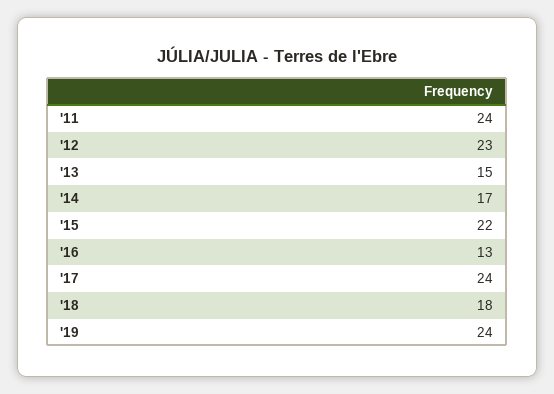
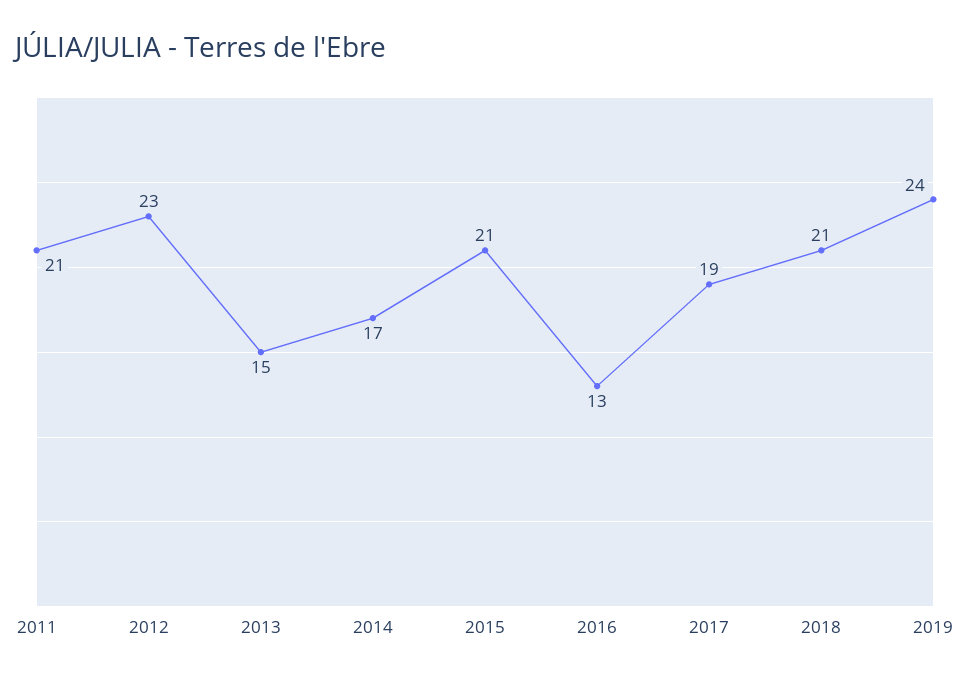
'11: 24 -> 21
'15: 22 -> 21
'17: 24 -> 19
'18: 18 -> 21

